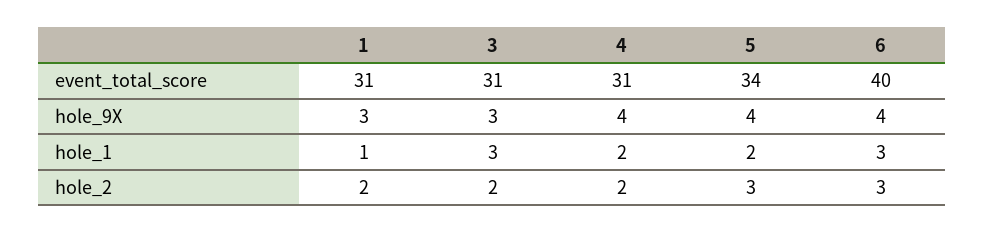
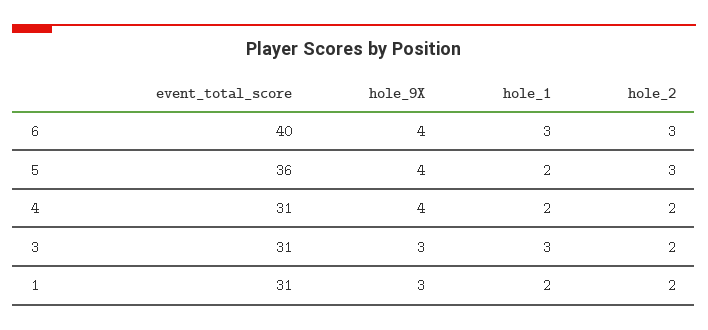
5, event_total_score: 34 -> 36
1, hole_1: 1 -> 2

